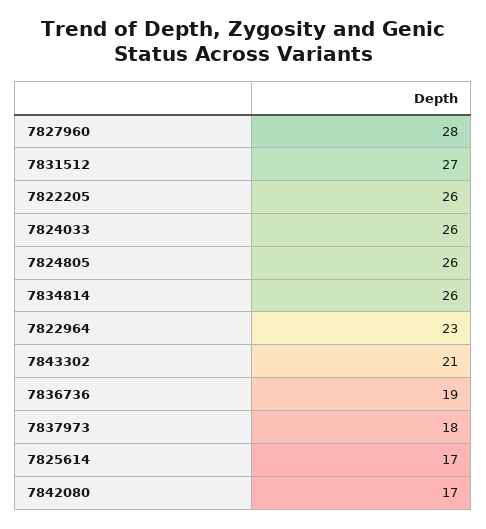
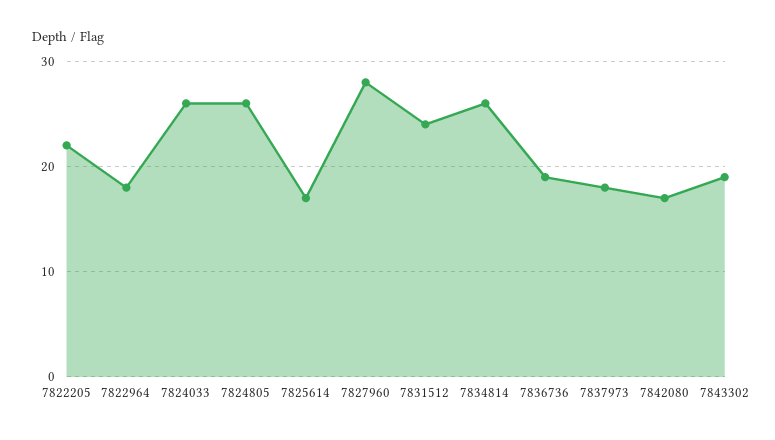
7831512: 27 -> 24
7822205: 26 -> 22
7822964: 23 -> 18
7843302: 21 -> 19

